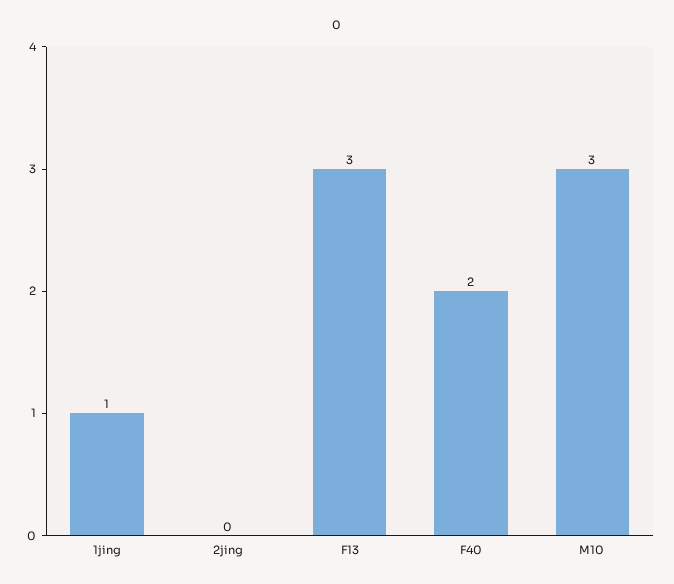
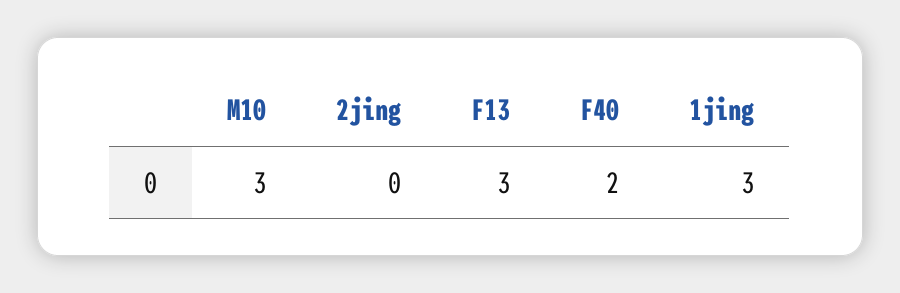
1jing: 1 -> 3

